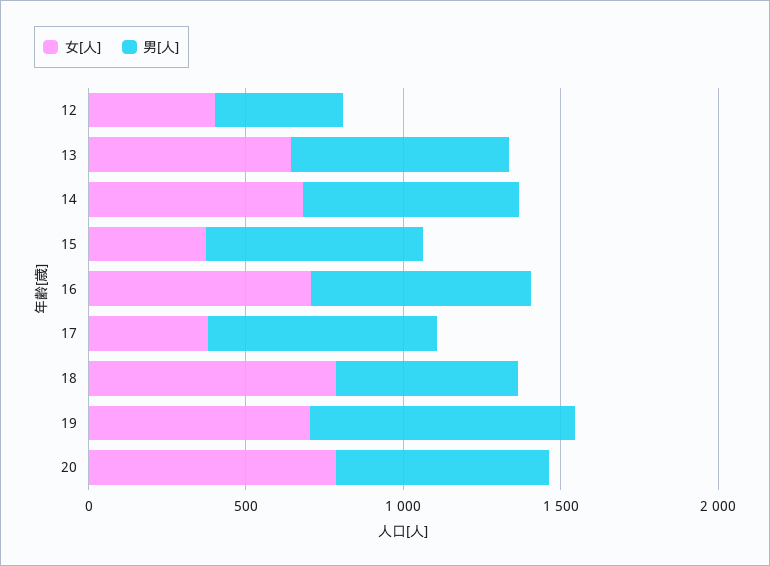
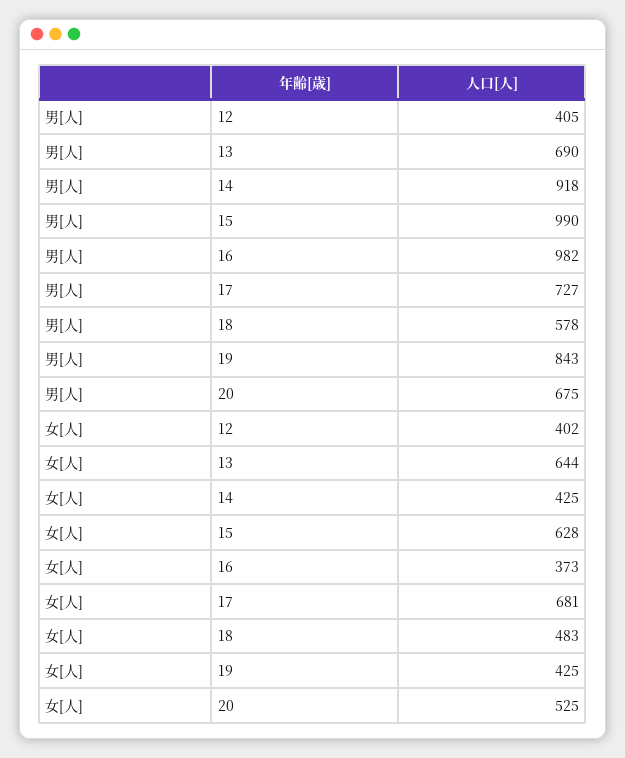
女[人], 14: 700 -> 425
男[人], 14: 700 -> 918
女[人], 15: 400 -> 628
男[人], 15: 700 -> 990
女[人], 16: 700 -> 373
男[人], 16: 700 -> 982
女[人], 17: 400 -> 681
女[人], 18: 800 -> 483
女[人], 19: 700 -> 425
女[人], 20: 800 -> 525

